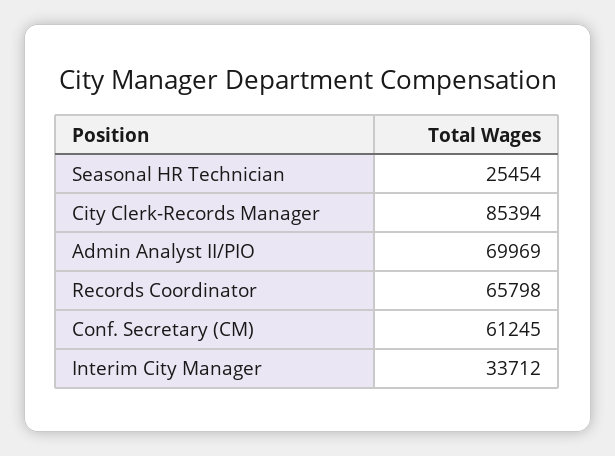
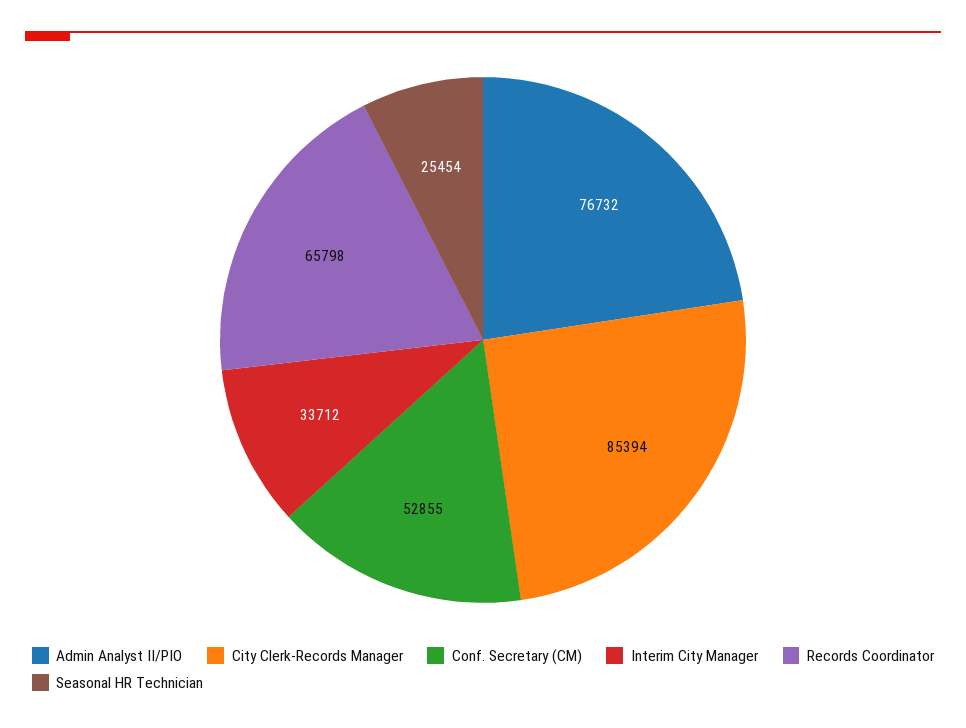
Admin Analyst II/PIO: 69969 -> 76732
Conf. Secretary (CM): 61245 -> 52855

